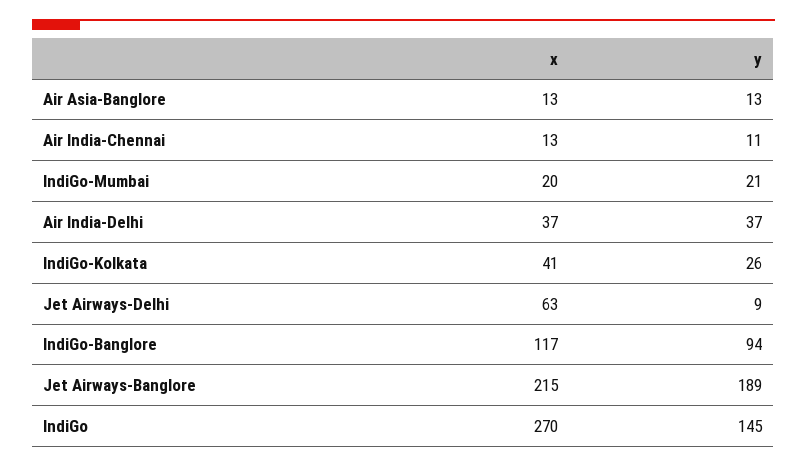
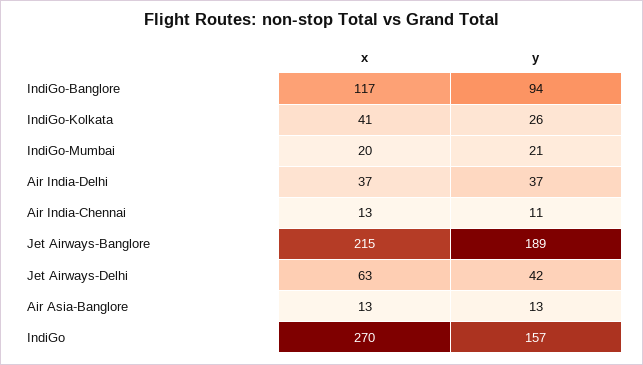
y, Jet Airways-Delhi: 9 -> 42
y, IndiGo: 145 -> 157

